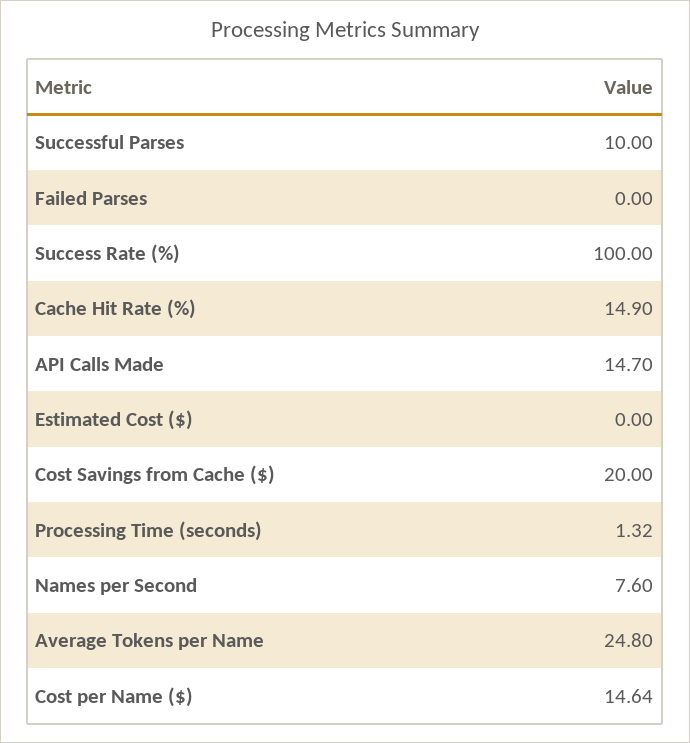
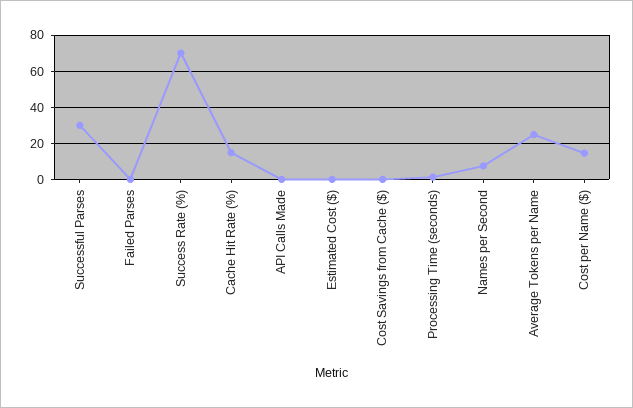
Successful Parses: 10 -> 30
Success Rate (%): 100 -> 70
API Calls Made: 14.7 -> 0
Cost Savings from Cache ($): 20 -> 0

